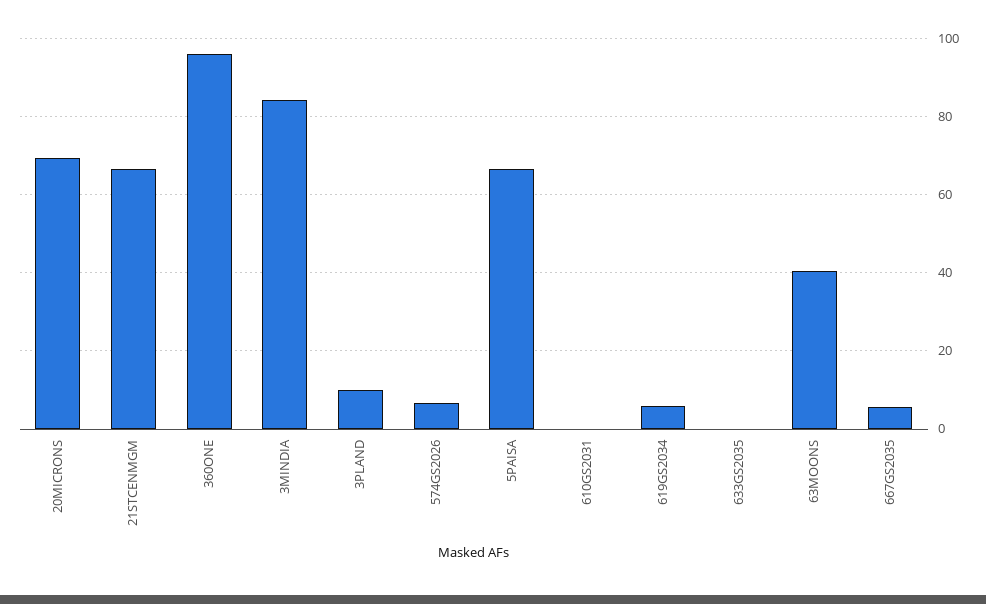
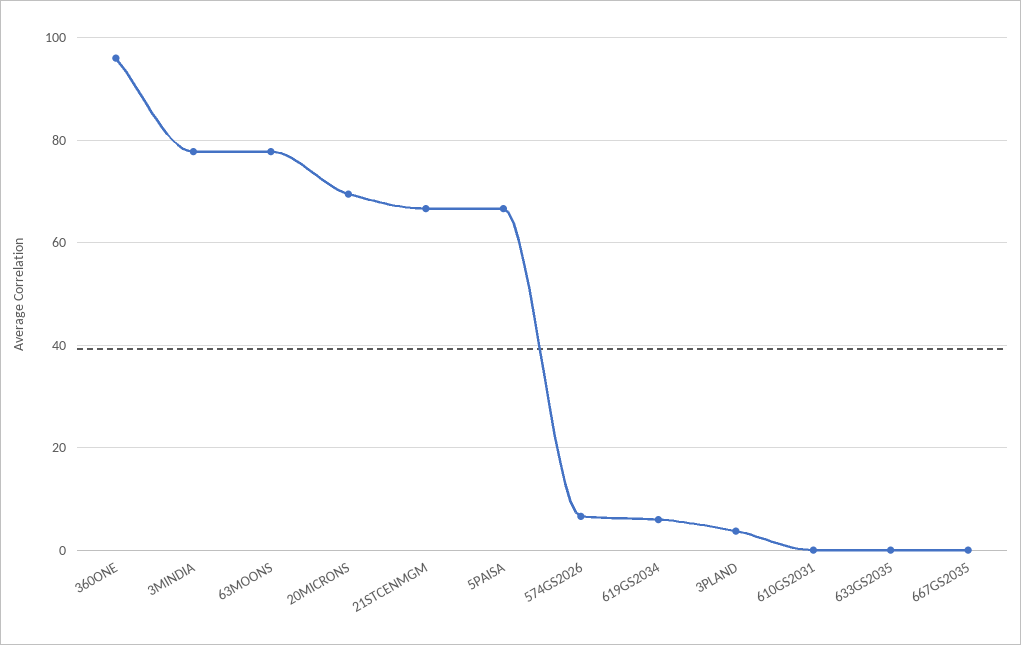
3MINDIA: 84 -> 78
3PLAND: 10 -> 4
63MOONS: 40 -> 78
667GS2035: 6 -> 0

